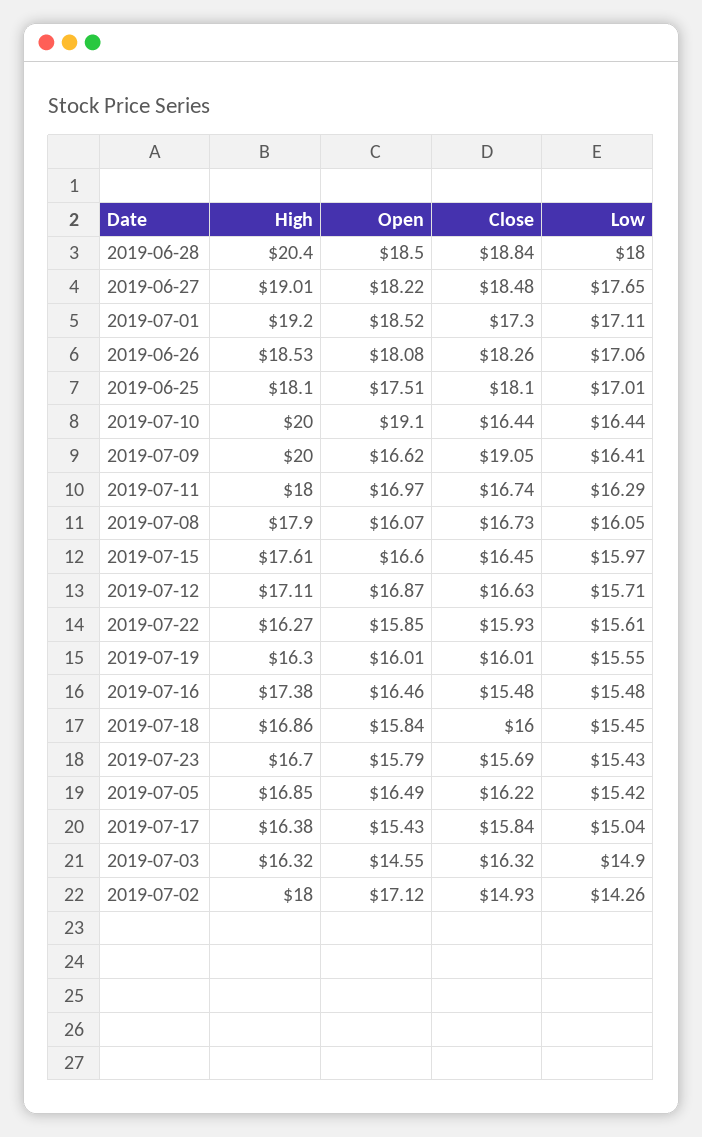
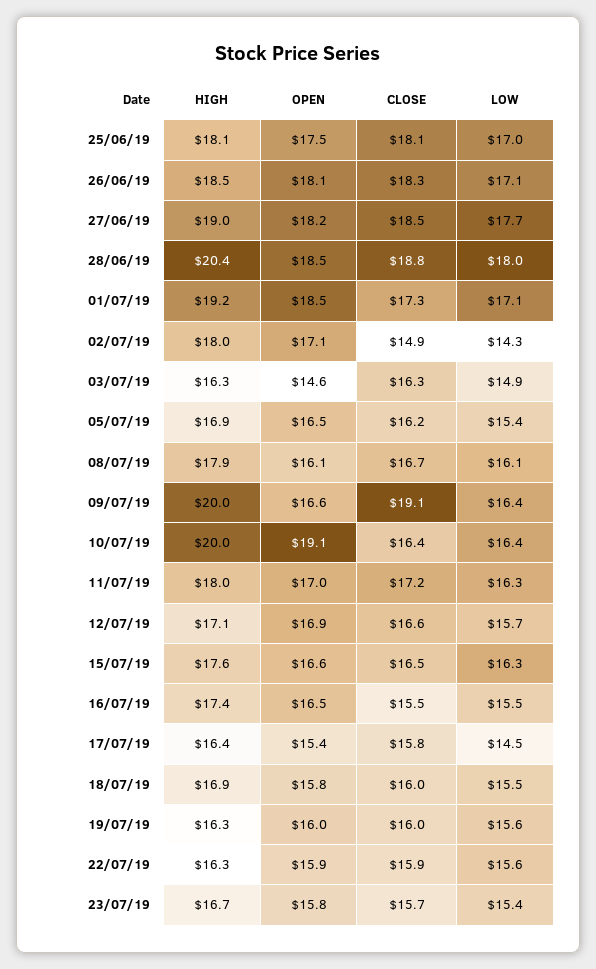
Close, 2019-07-11: 16.74 -> 17.2
Low, 2019-07-15: 15.97 -> 16.3
Low, 2019-07-17: 15.04 -> 14.5

